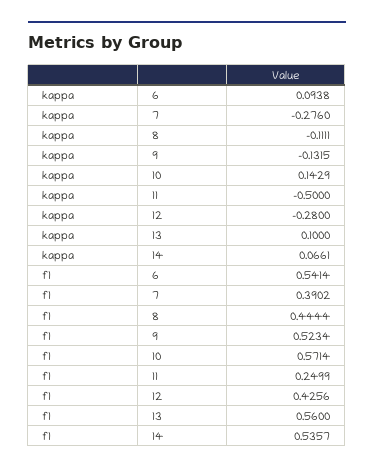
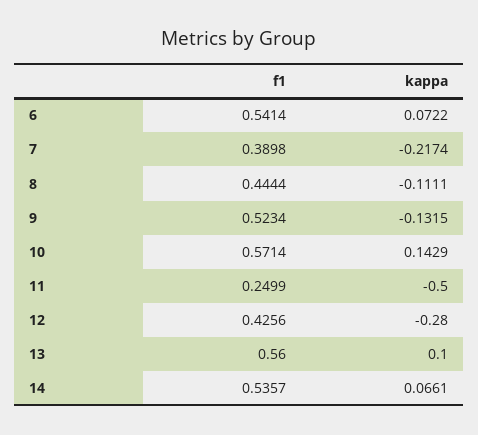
kappa, 6: 0.0938 -> 0.0722
kappa, 7: -0.276 -> -0.2174
f1, 7: 0.3902 -> 0.3898

